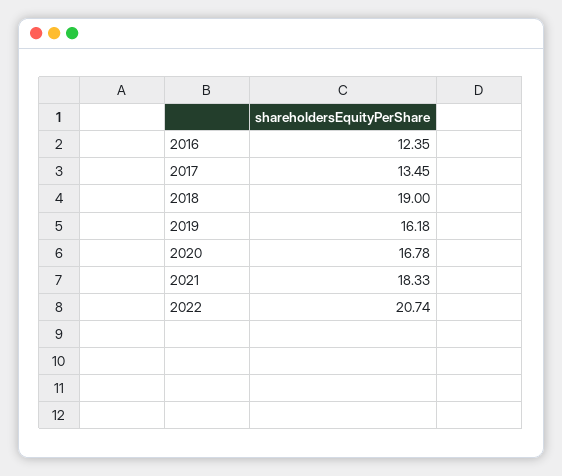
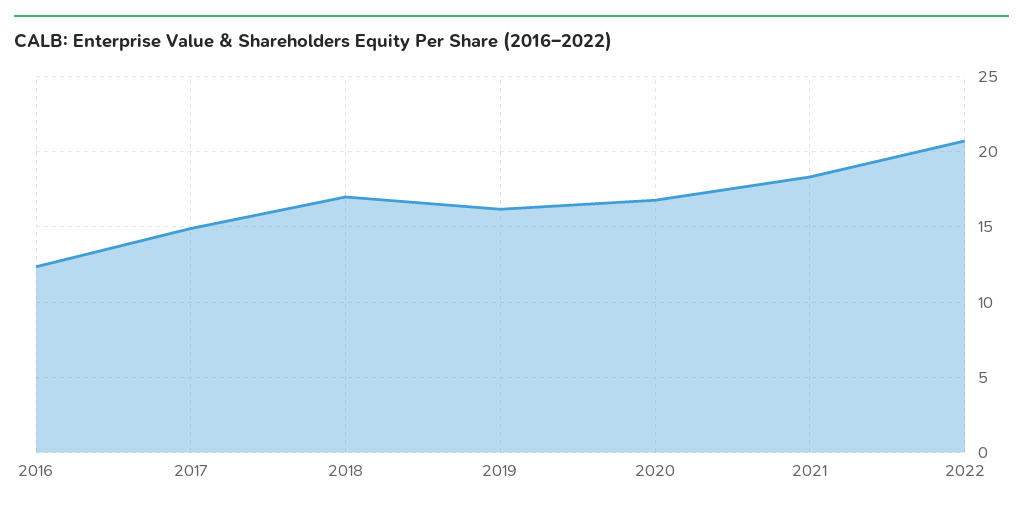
2017: 13.45 -> 15
2018: 19 -> 17

